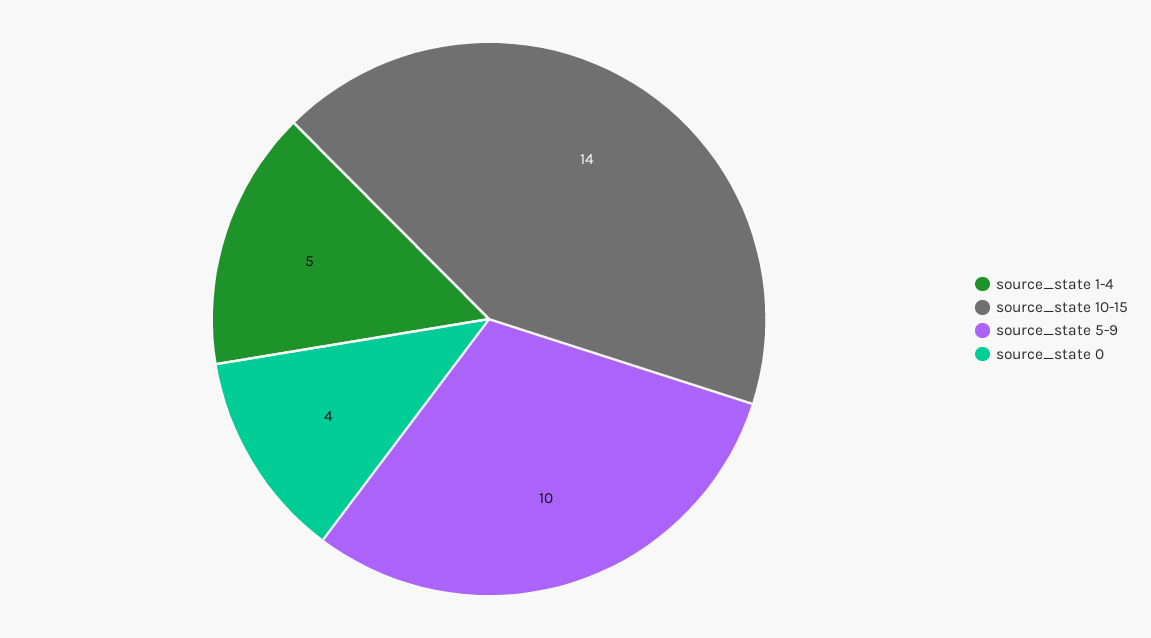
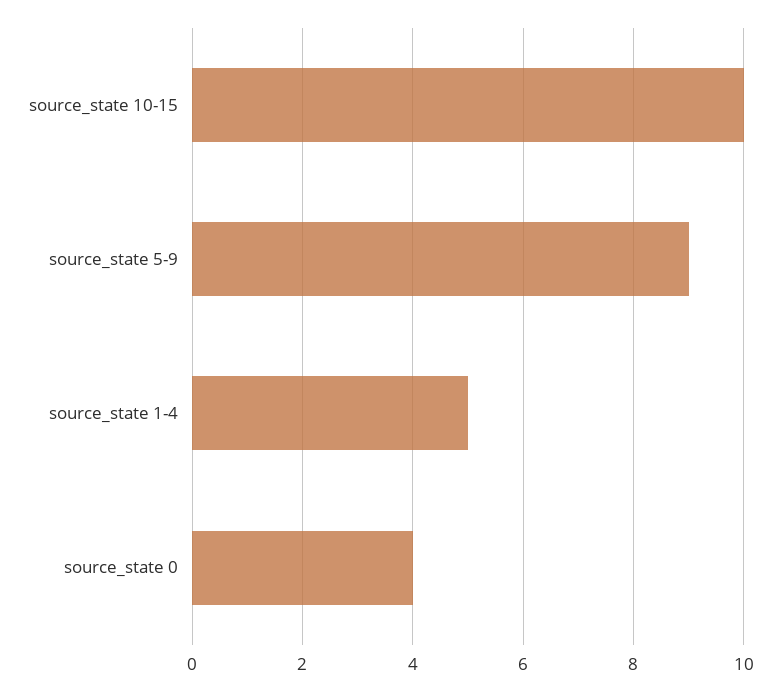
source_state 10-15: 14 -> 10
source_state 5-9: 10 -> 9

